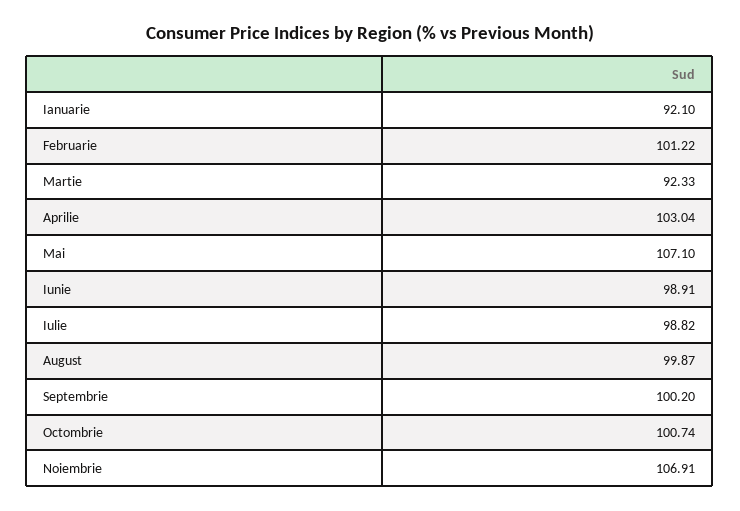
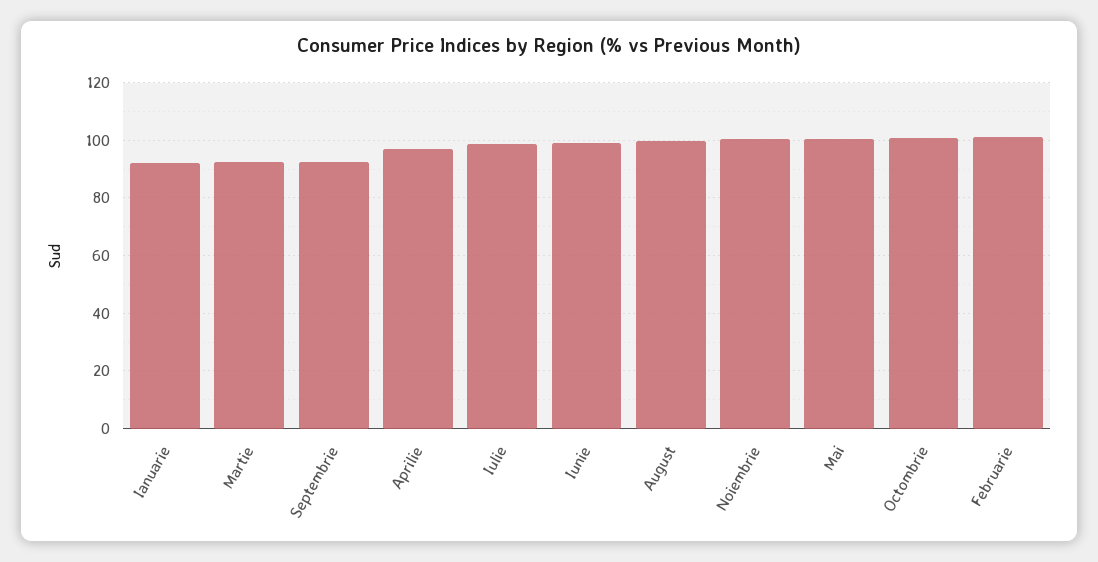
Aprilie: 103.04 -> 97.5
Mai: 107.1 -> 100
Septembrie: 100.2 -> 92.5
Noiembrie: 106.91 -> 100

